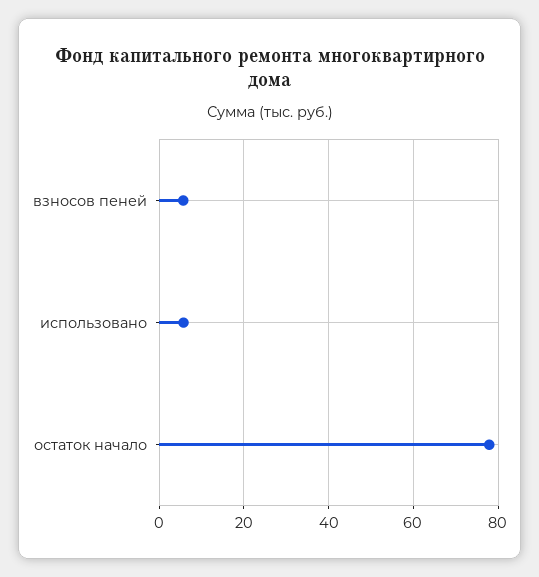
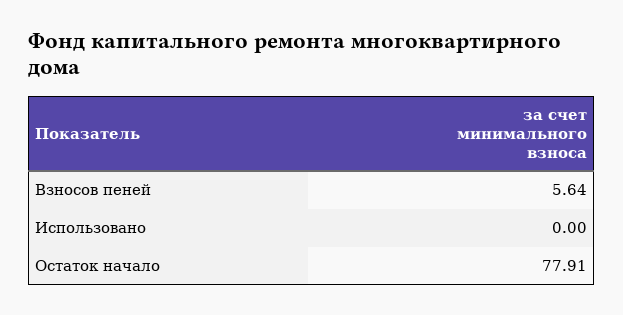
использовано: 6 -> 0

